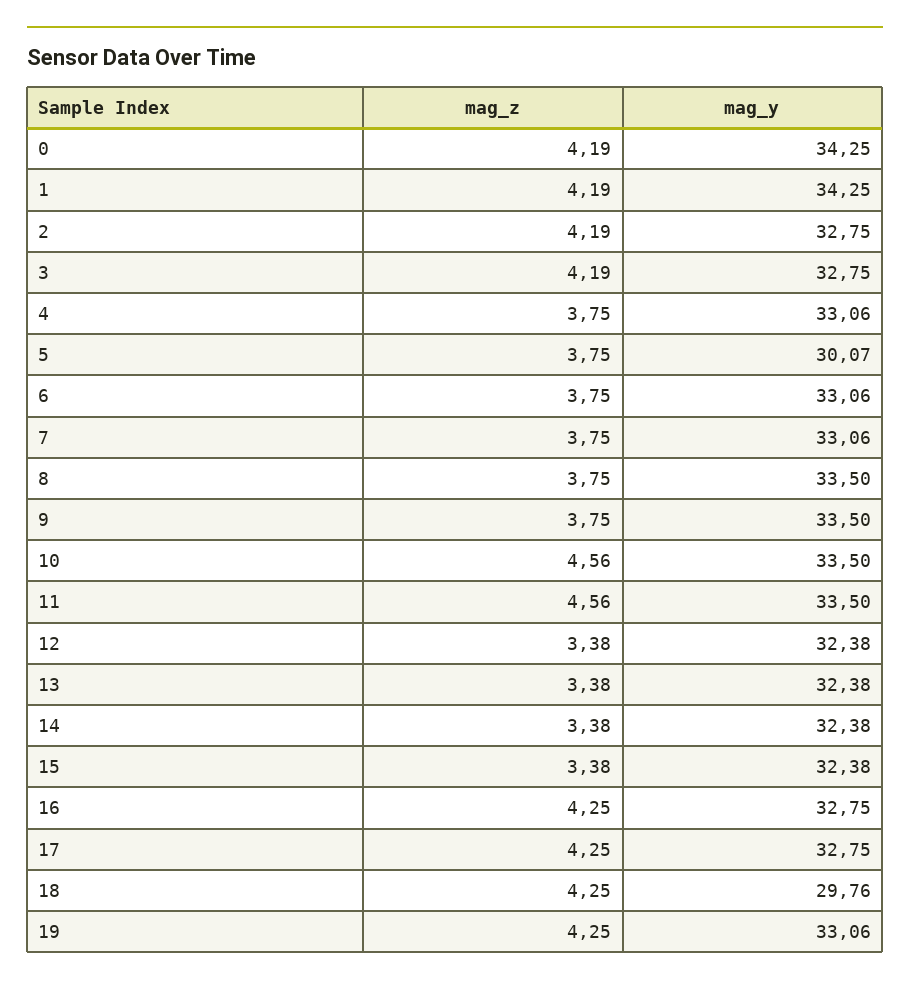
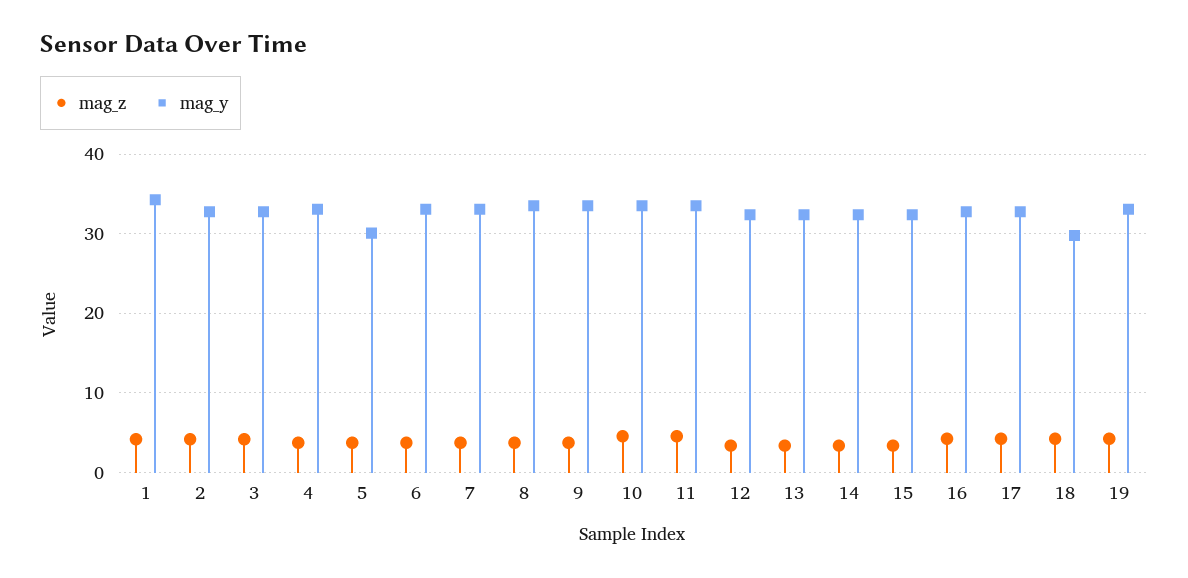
mag_z, 0: 4.19 -> none
mag_y, 0: 34.25 -> none

